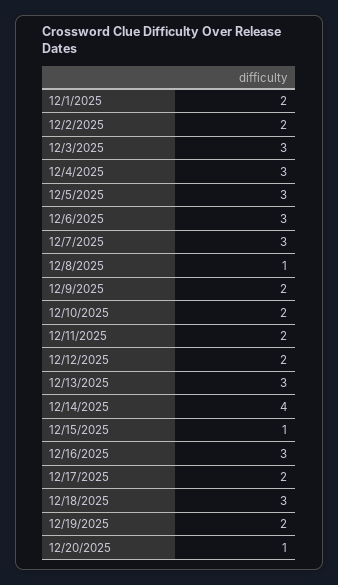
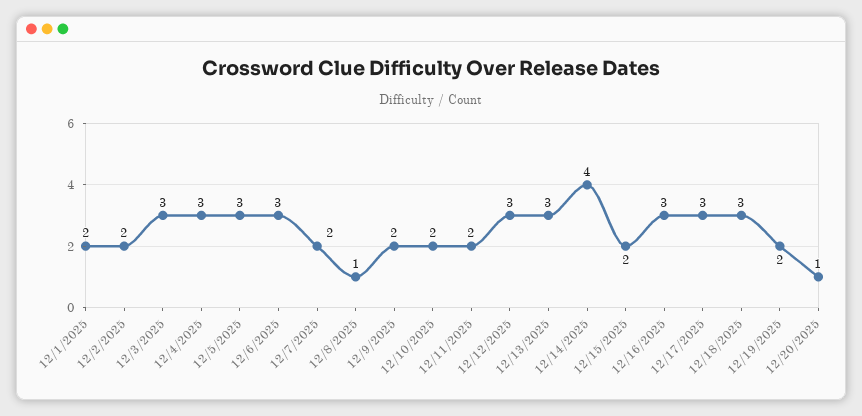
12/7/2025: 3 -> 2
12/12/2025: 2 -> 3
12/15/2025: 1 -> 2
12/17/2025: 2 -> 3

